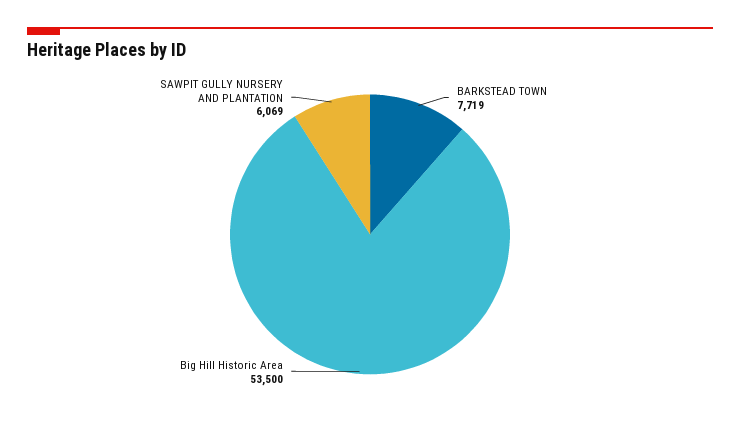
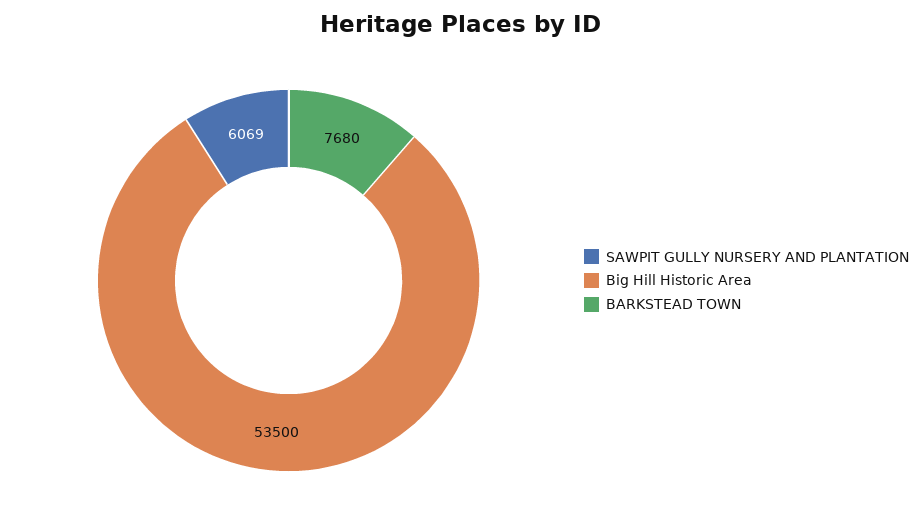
BARKSTEAD TOWN: 7719 -> 7680

